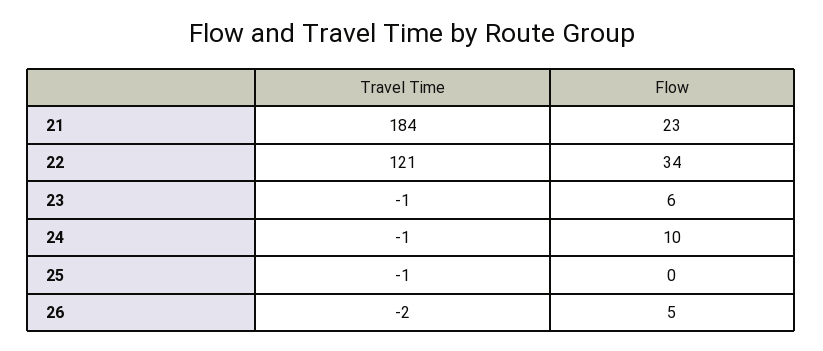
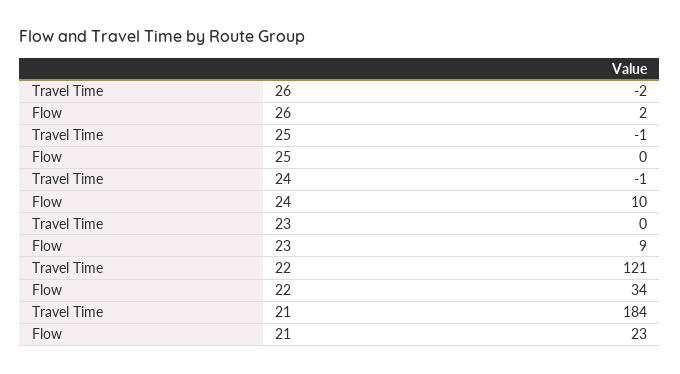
Travel Time, 23: -1 -> 0
Flow, 23: 6 -> 9
Flow, 26: 5 -> 2

